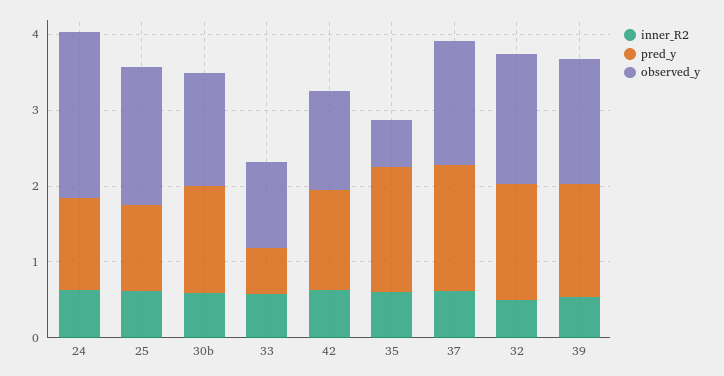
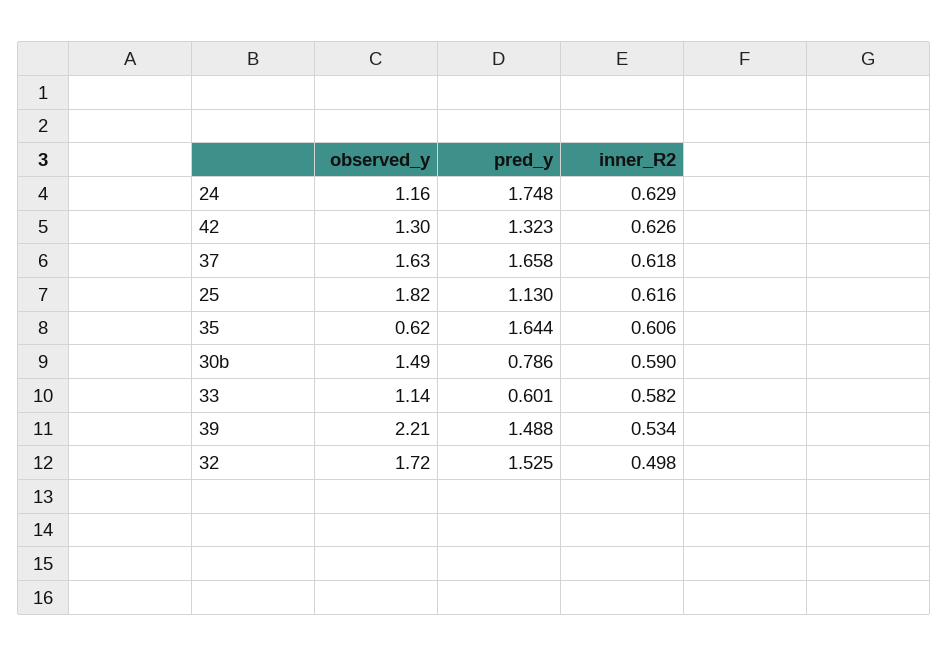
pred_y, 24: 1.2 -> 1.748
observed_y, 24: 2.2 -> 1.16
pred_y, 30b: 1.4 -> 0.786
observed_y, 39: 1.6 -> 2.21

